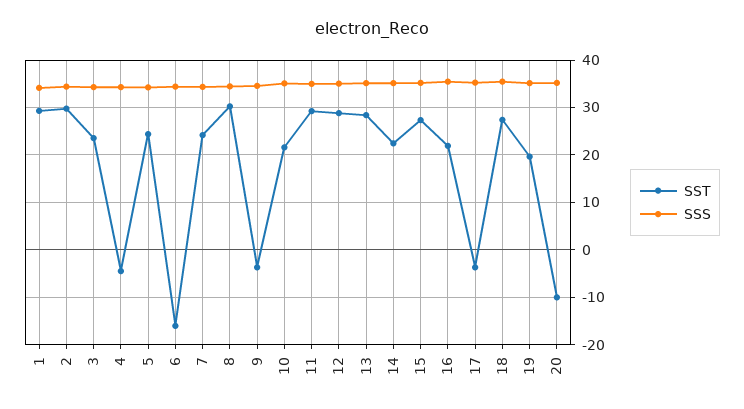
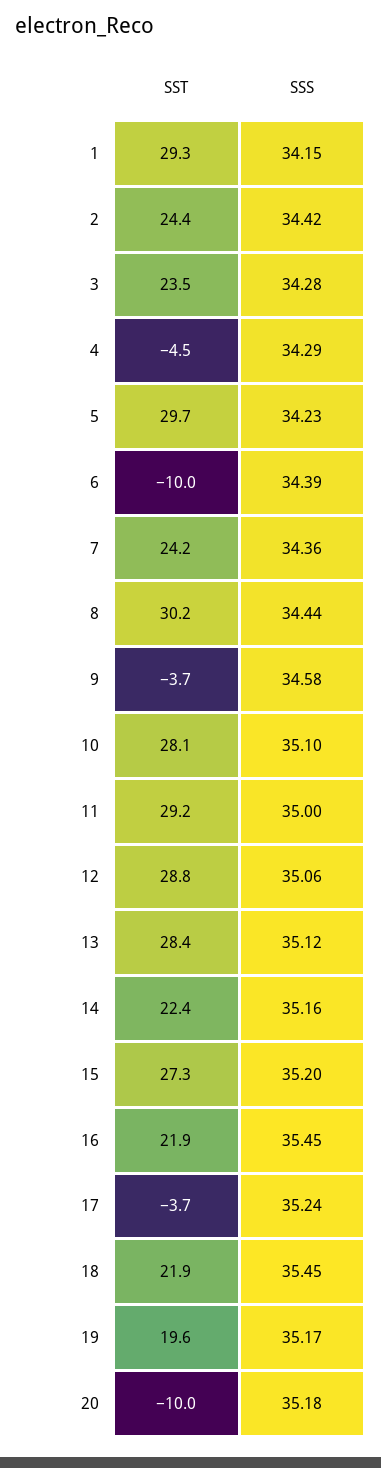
SST, 2: 30 -> 24.4
SST, 5: 24 -> 29.7
SST, 6: -16 -> -10
SST, 10: 22 -> 28.1
SST, 18: 28 -> 21.9

